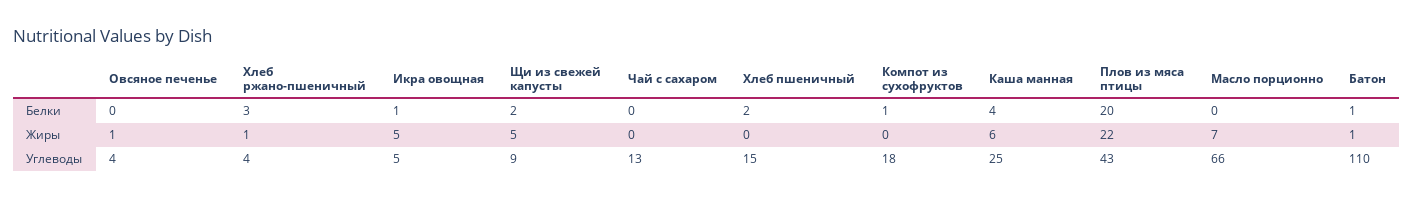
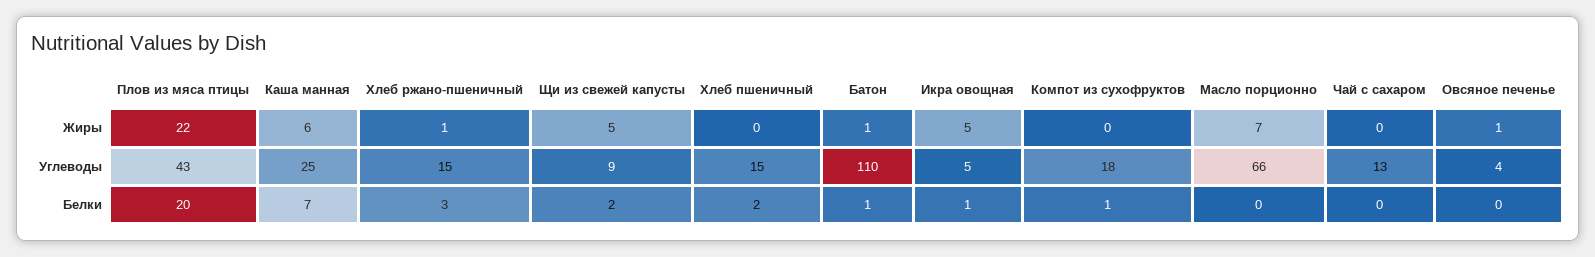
Каша манная, Белки: 4 -> 7
Хлеб ржано-пшеничный, Углеводы: 4 -> 15

